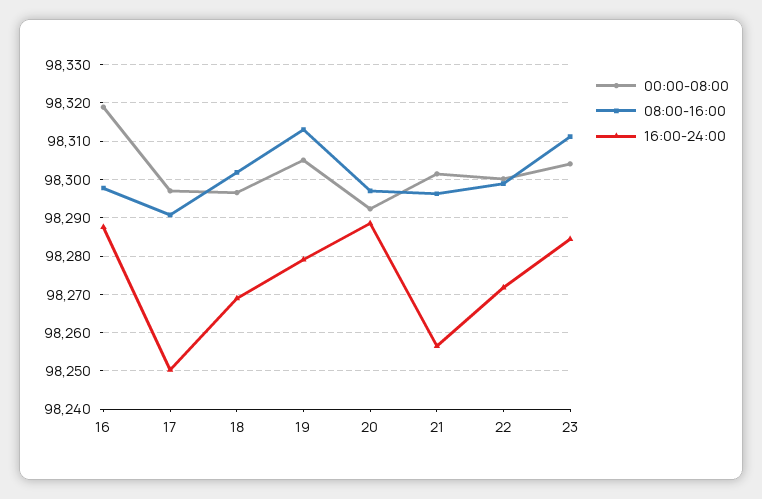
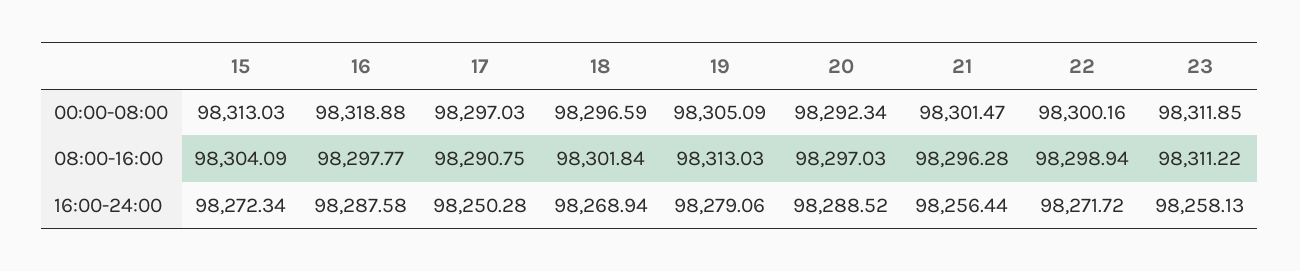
00:00-08:00, 23: 98304 -> 98311.85
16:00-24:00, 23: 98284 -> 98258.13
00:00-08:00, 15: none -> 98313.03
08:00-16:00, 15: none -> 98304.09
16:00-24:00, 15: none -> 98272.34

